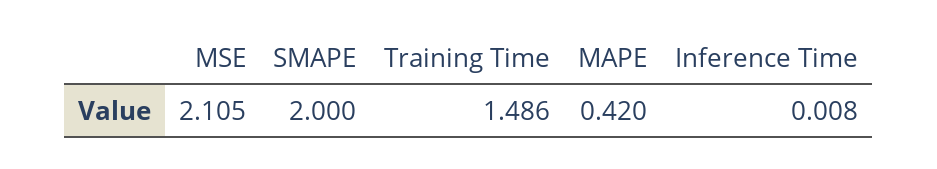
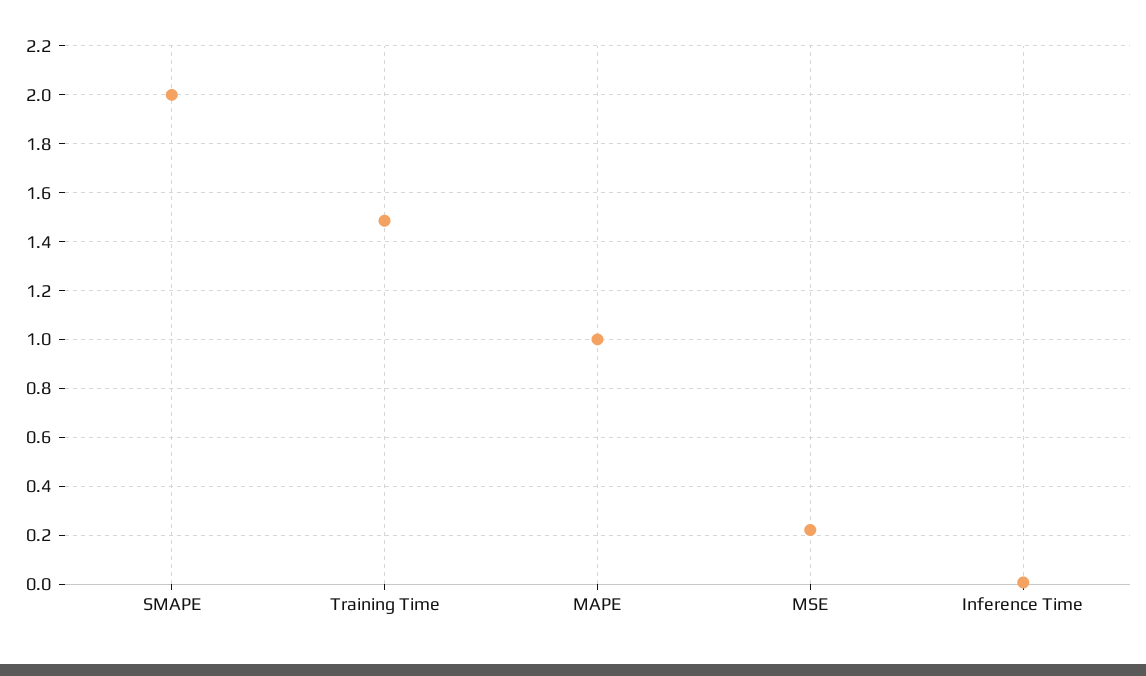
MSE: 2.105 -> 0.225
MAPE: 0.42 -> 1

